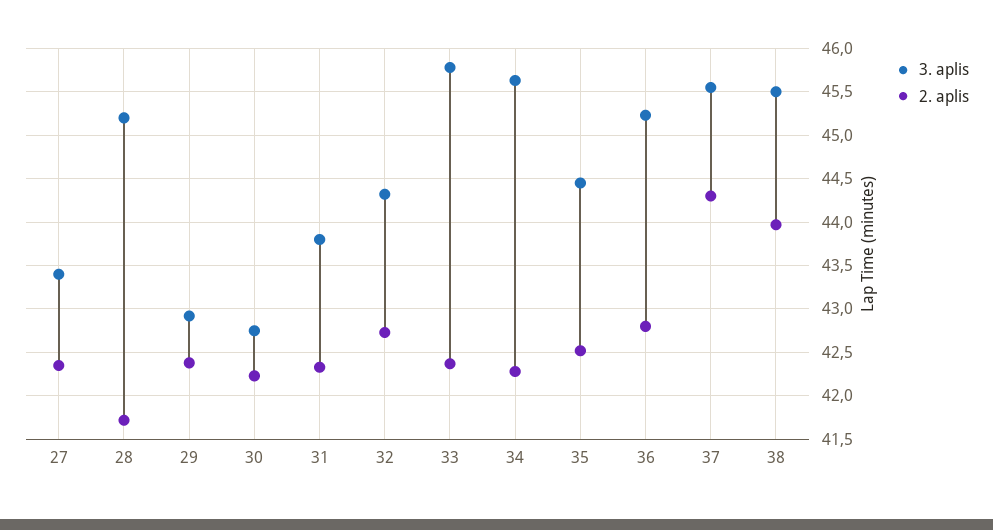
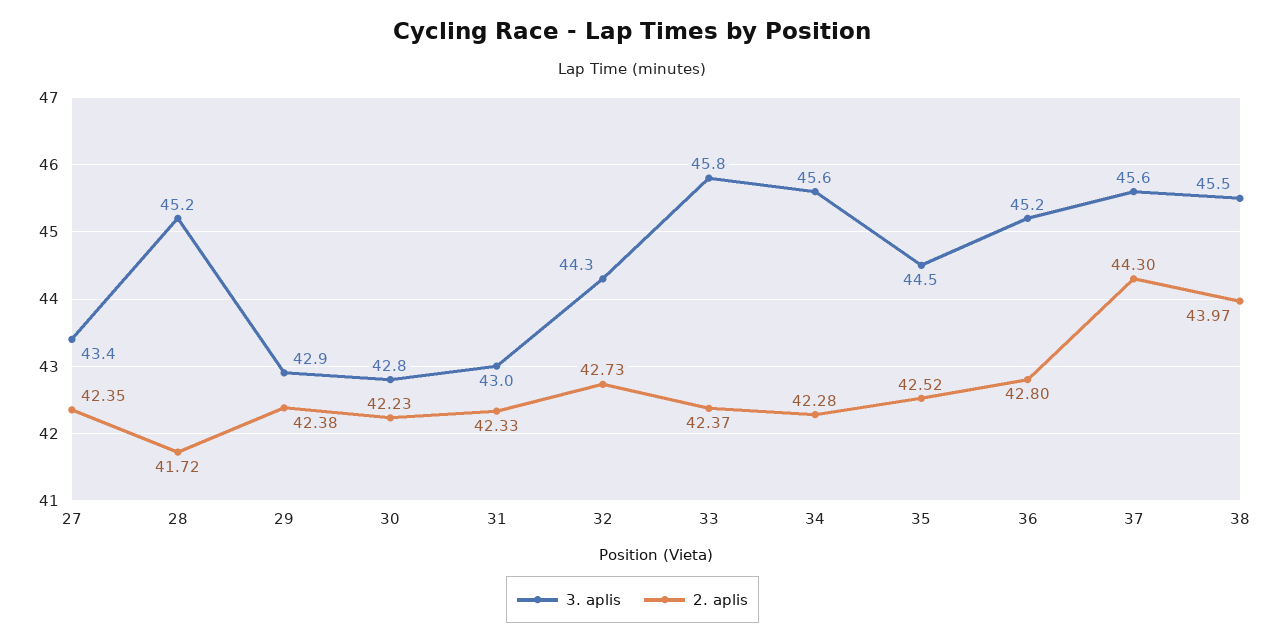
3. aplis, 31: 43.8 -> 43

